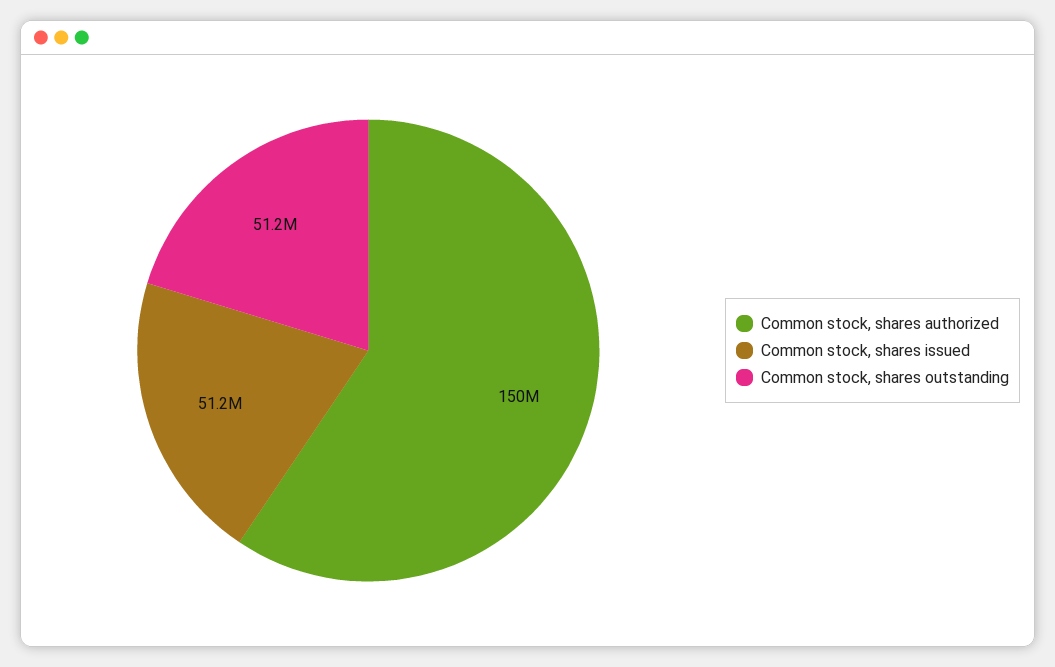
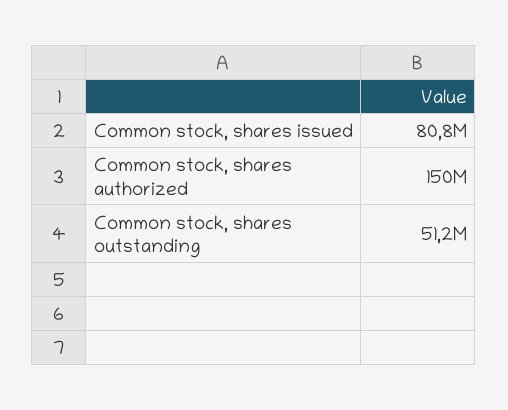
Common stock, shares issued: 51200000 -> 80800000

